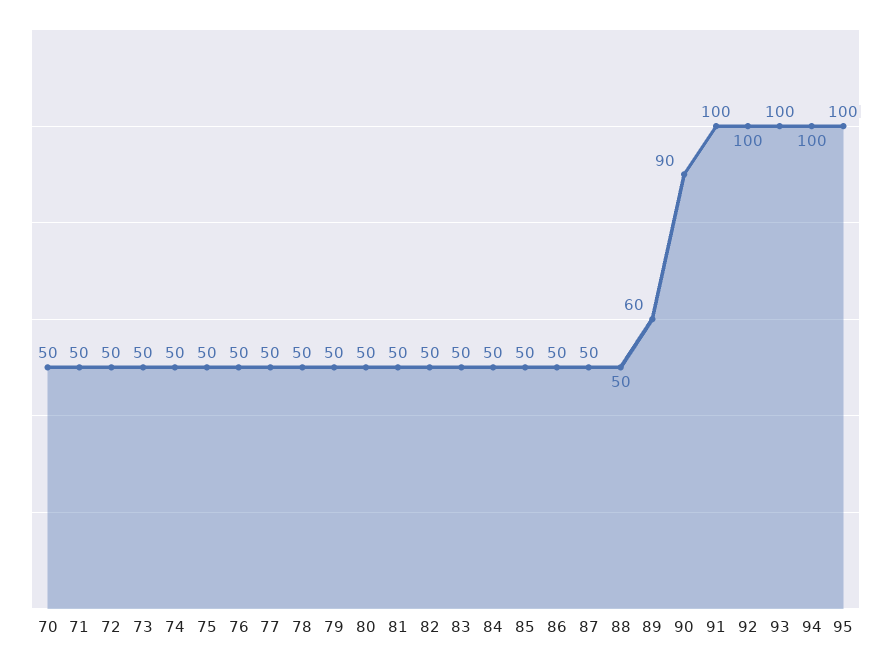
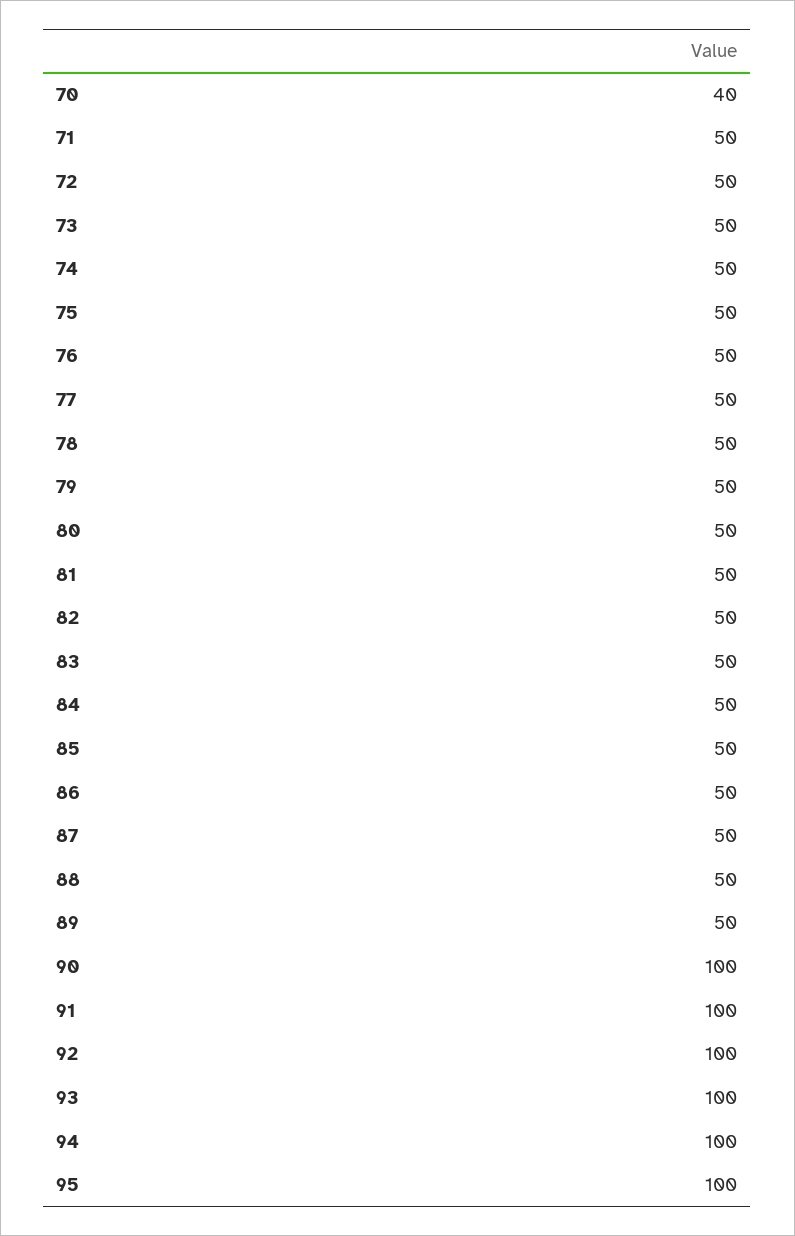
70: 50 -> 40
89: 60 -> 50
90: 90 -> 100

